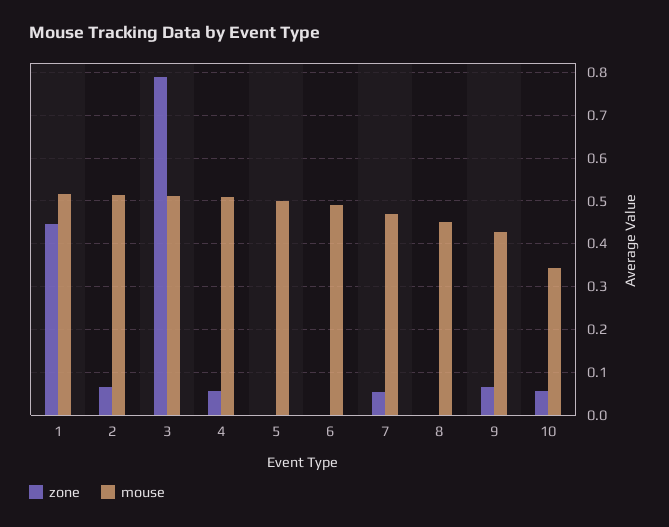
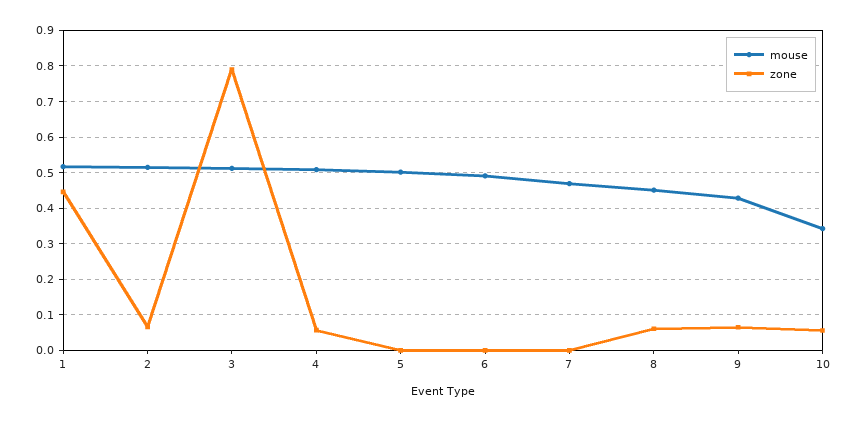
zone, 7: 0.06 -> 0
zone, 8: 0 -> 0.06

